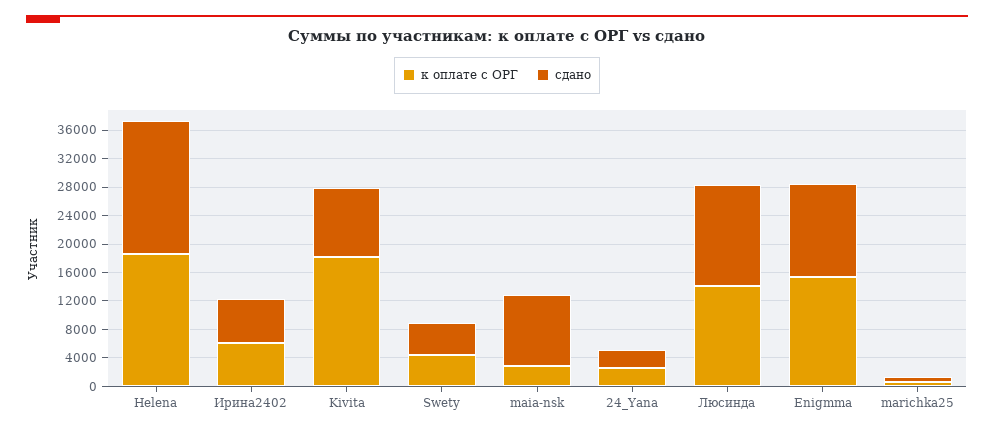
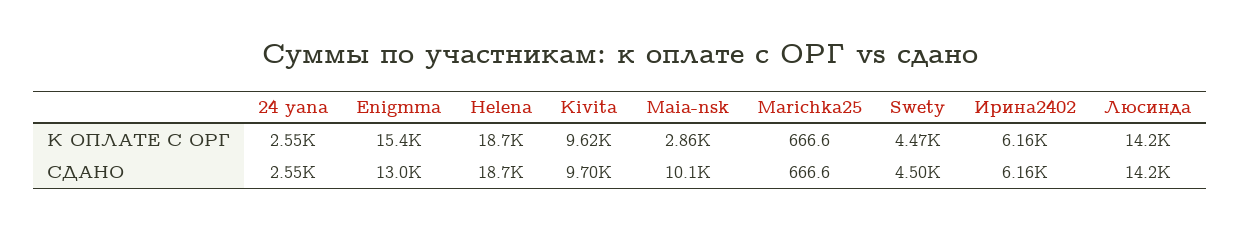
к оплате с ОРГ, Kivita: 18000 -> 9620

